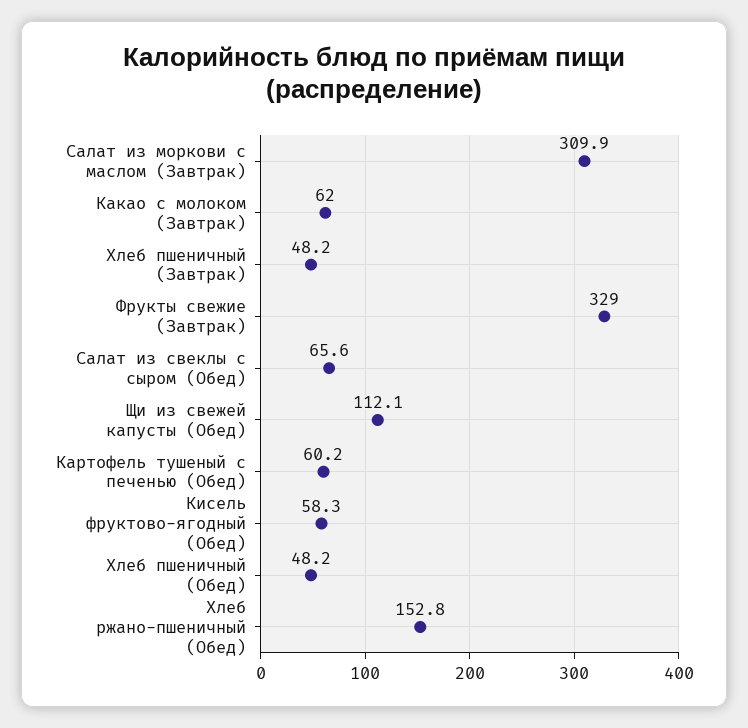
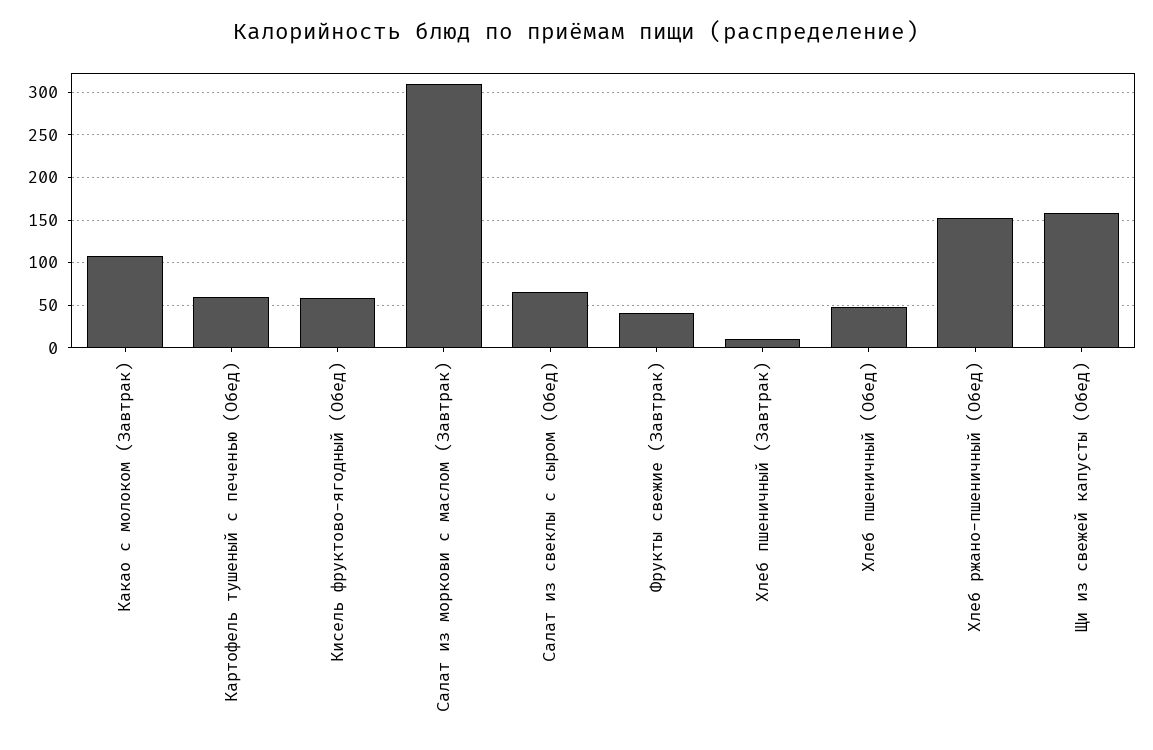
Какао с молоком (Завтрак): 62 -> 110
Хлеб пшеничный (Завтрак): 48.2 -> 10
Фрукты свежие (Завтрак): 329 -> 40
Щи из свежей капусты (Обед): 112.1 -> 160

